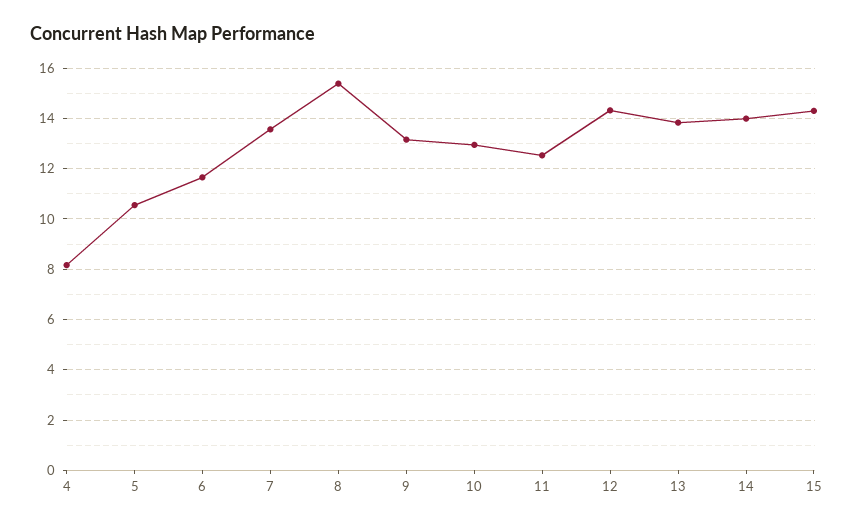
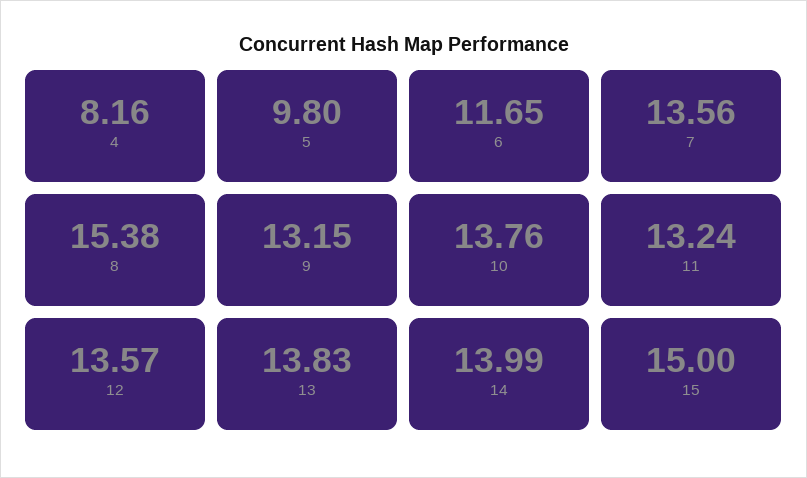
5: 10.5 -> 9.8
10: 13 -> 13.76
11: 12.5 -> 13.24
12: 14.25 -> 13.57
15: 14.25 -> 15

